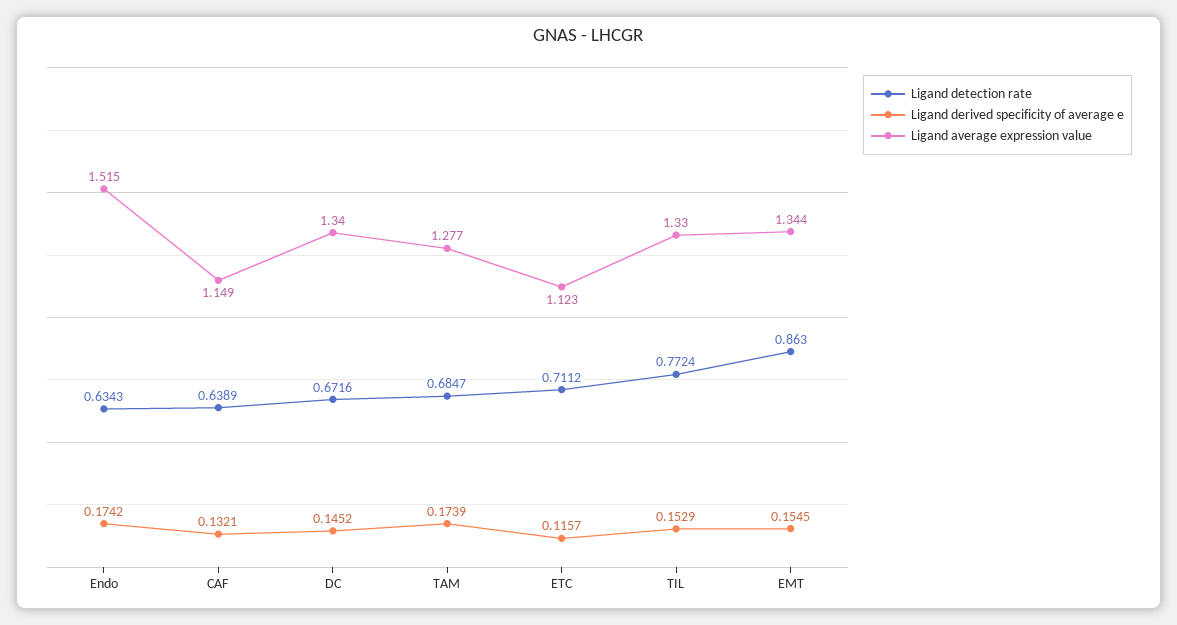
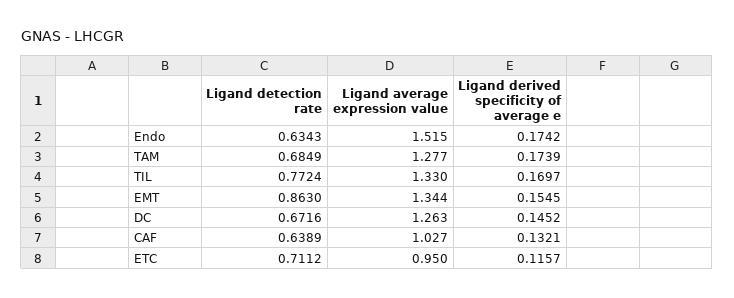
Ligand average expression value, CAF: 1.149 -> 1.027
Ligand average expression value, DC: 1.34 -> 1.263
Ligand detection rate, TAM: 0.6847 -> 0.6849
Ligand average expression value, ETC: 1.123 -> 0.95
Ligand derived specificity of average e, TIL: 0.1529 -> 0.1697

